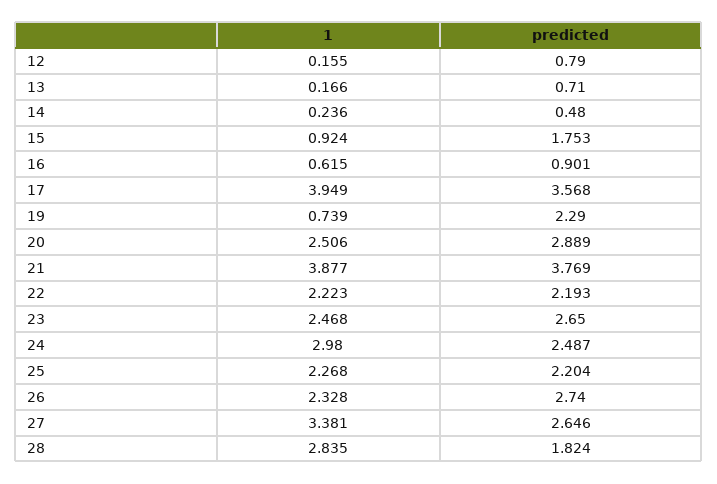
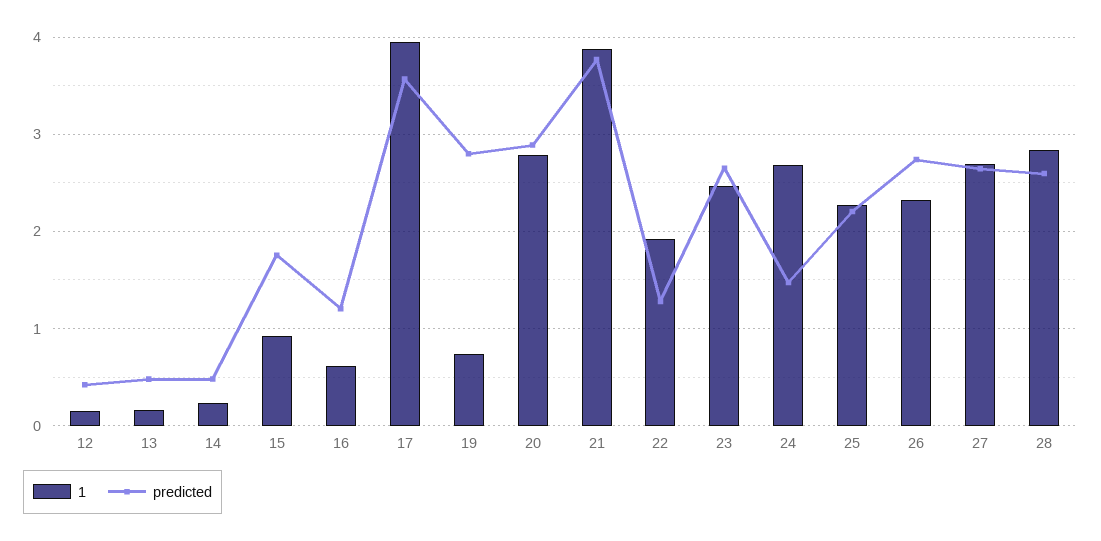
predicted, 12: 0.79 -> 0.4
predicted, 13: 0.71 -> 0.5
predicted, 16: 0.901 -> 1.2
predicted, 19: 2.29 -> 2.8
1, 20: 2.506 -> 2.8
1, 22: 2.223 -> 1.9
predicted, 22: 2.193 -> 1.3
1, 24: 2.98 -> 2.7
predicted, 24: 2.487 -> 1.5
1, 27: 3.381 -> 2.7
predicted, 28: 1.824 -> 2.6

